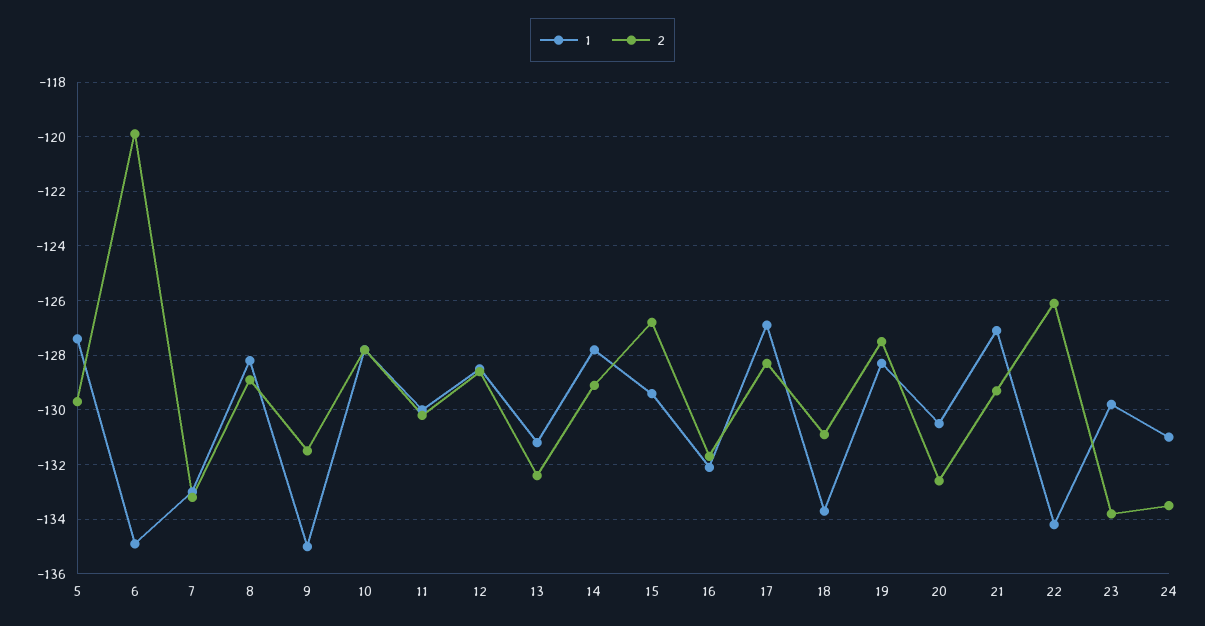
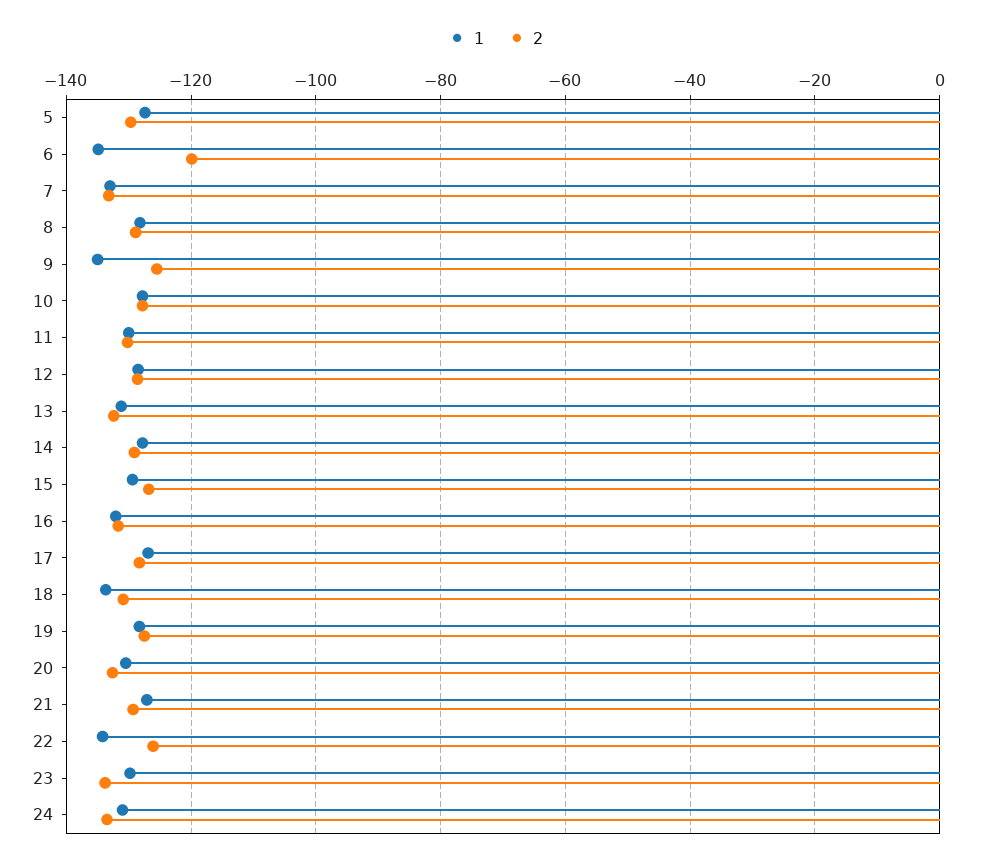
2, 9: -131.5 -> -126

